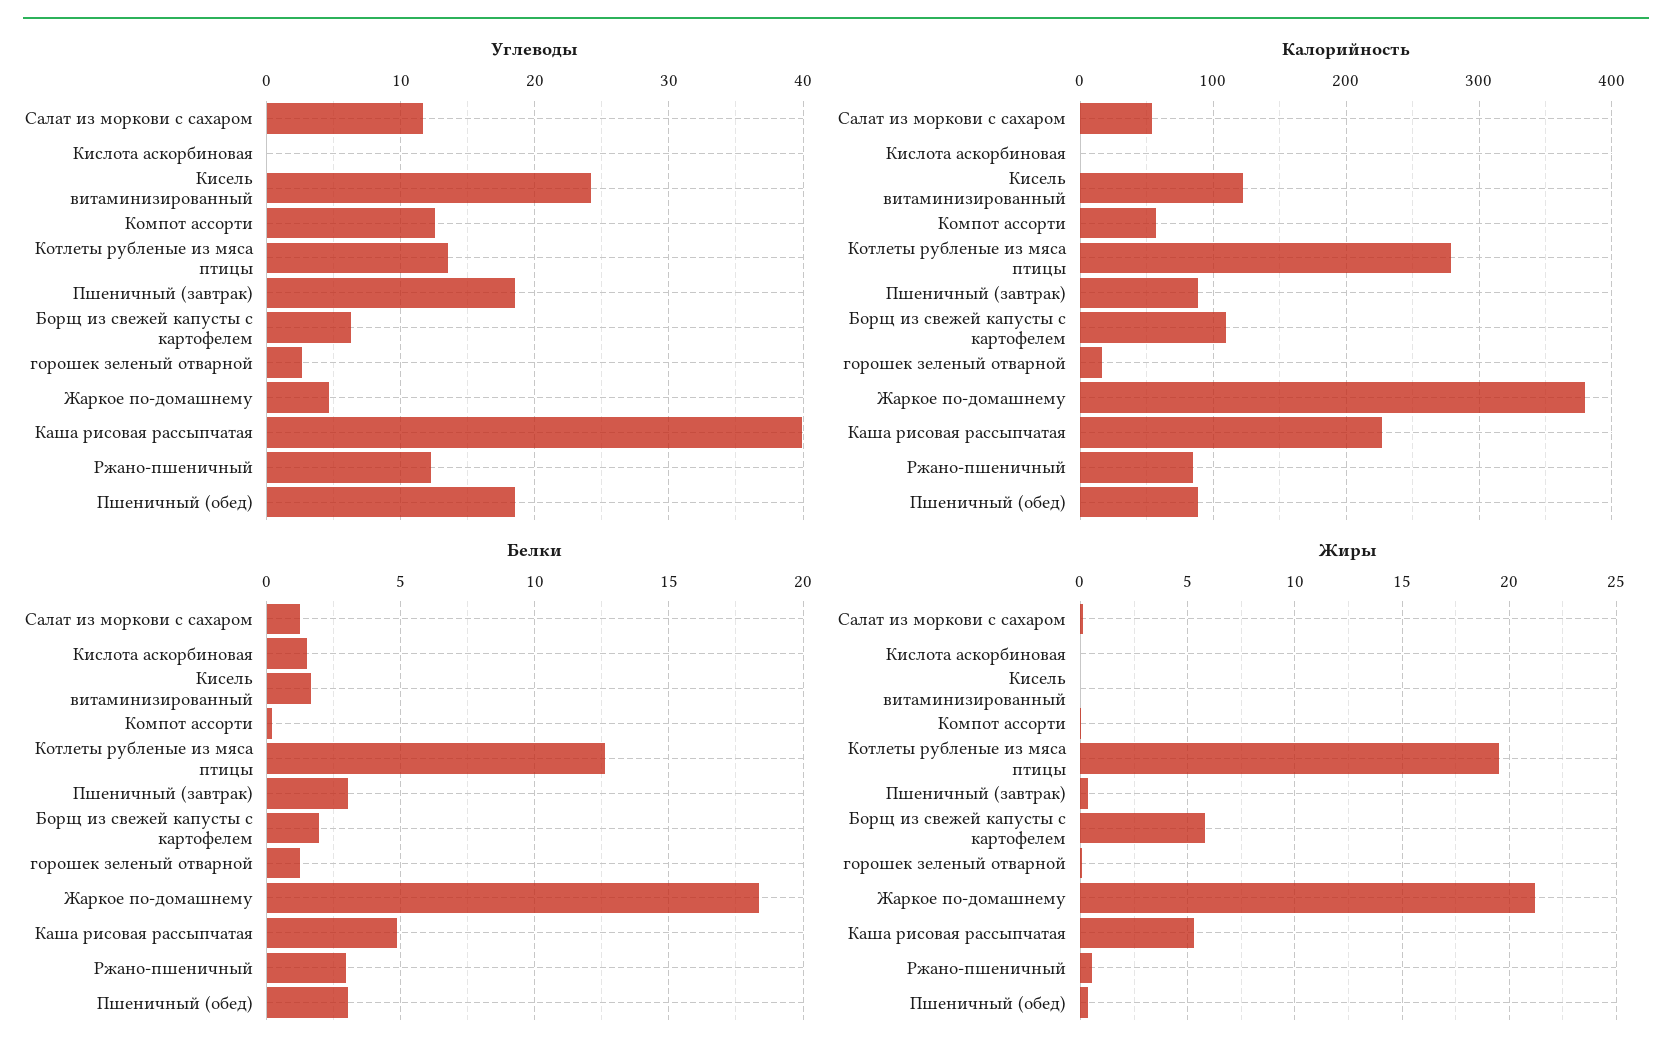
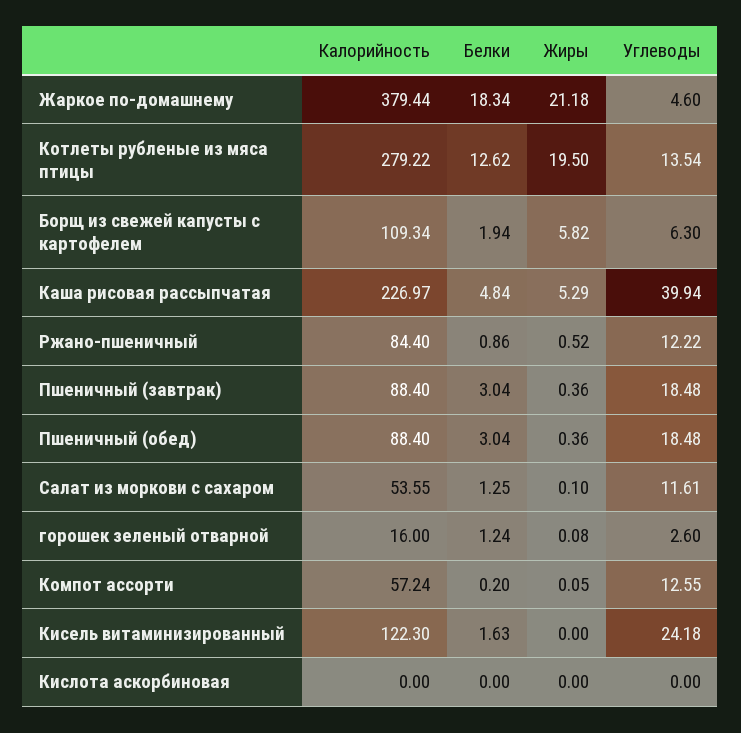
Белки, Кислота аскорбиновая: 1.5 -> 0
Белки, Ржано-пшеничный: 3 -> 0.86

